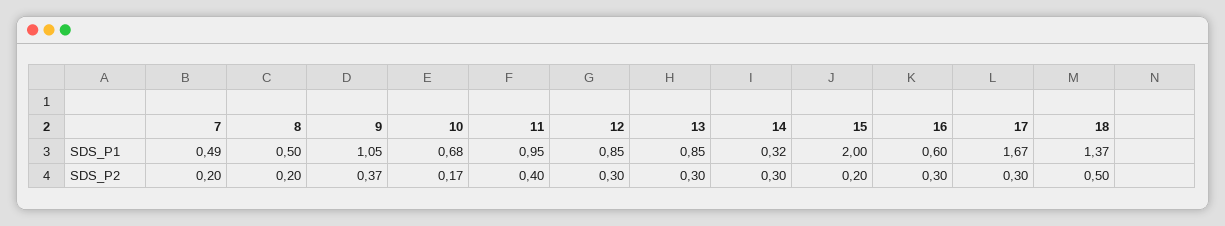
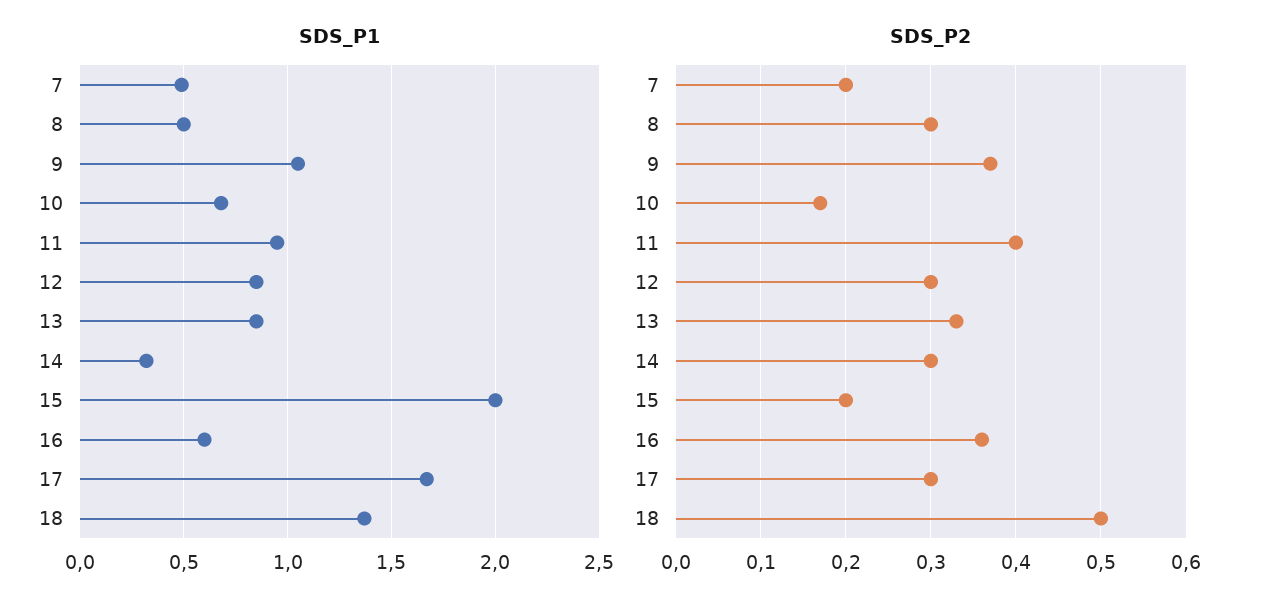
SDS_P2, 8: 0.2 -> 0.3
SDS_P2, 13: 0.3 -> 0.33
SDS_P2, 16: 0.3 -> 0.36

